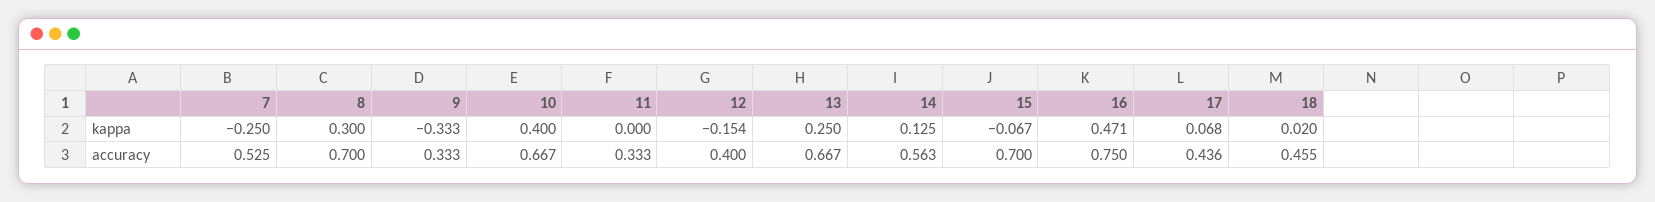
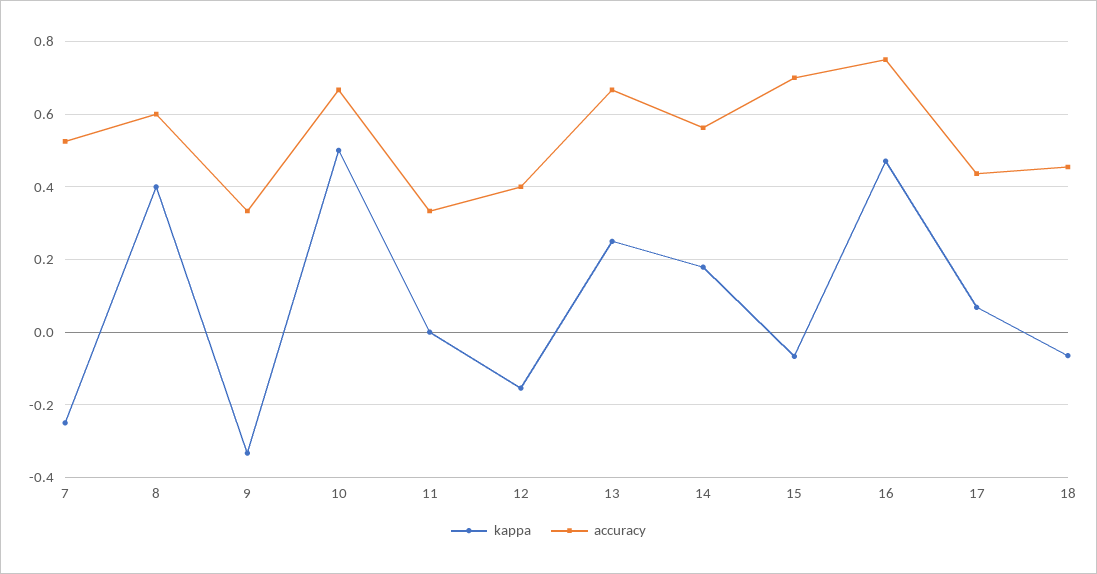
kappa, 8: 0.3 -> 0.4
kappa, 10: 0.4 -> 0.5
kappa, 14: 0.125 -> 0.18
kappa, 18: 0.02 -> -0.06
accuracy, 8: 0.7 -> 0.6

